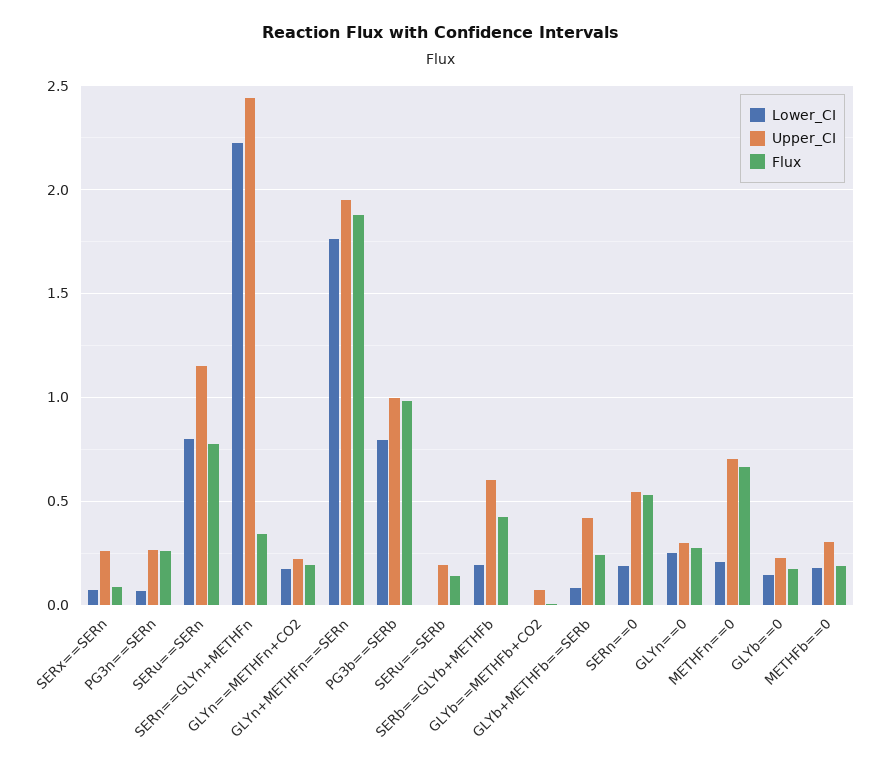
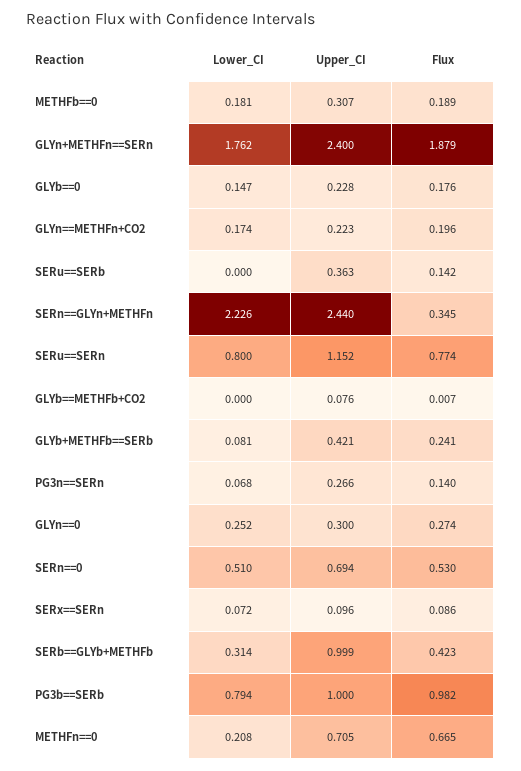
Upper_CI, SERx==SERn: 0.25 -> 0.096
Flux, PG3n==SERn: 0.25 -> 0.14
Upper_CI, GLYn+METHFn==SERn: 1.95 -> 2.4
Upper_CI, SERu==SERb: 0.2 -> 0.363
Lower_CI, SERb==GLYb+METHFb: 0.2 -> 0.314
Upper_CI, SERb==GLYb+METHFb: 0.6 -> 0.999
Lower_CI, SERn==0: 0.2 -> 0.51
Upper_CI, SERn==0: 0.55 -> 0.694

